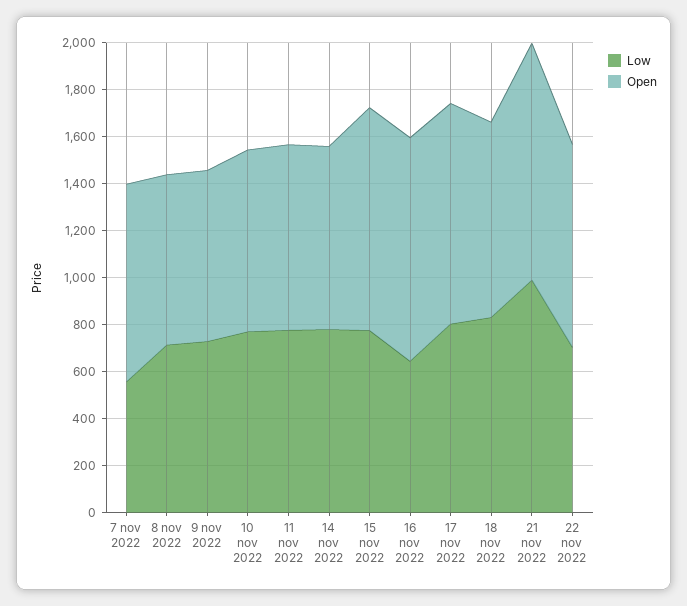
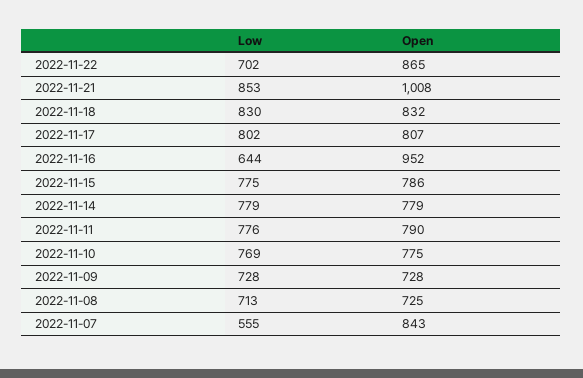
Open, 15 nov 2022: 950 -> 786
Open, 17 nov 2022: 950 -> 807
Low, 21 nov 2022: 1000 -> 853

